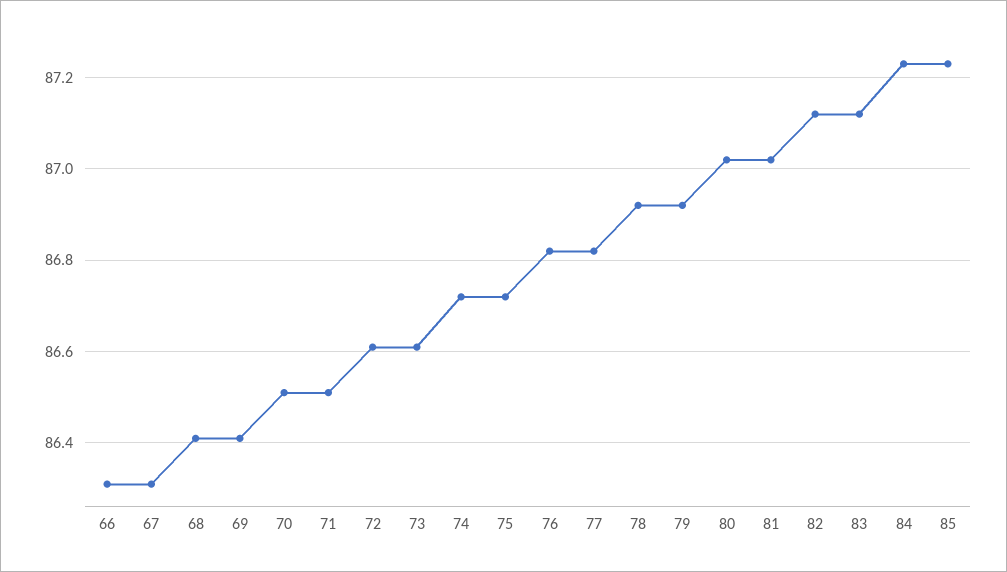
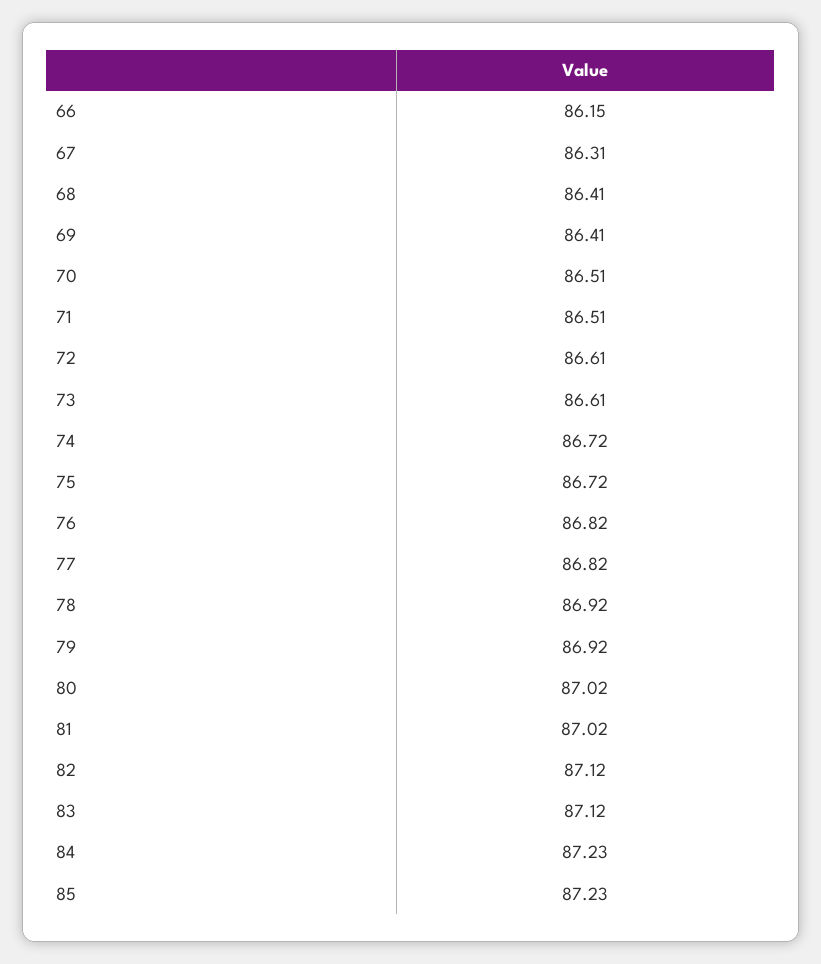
66: 86.3 -> 86.15

